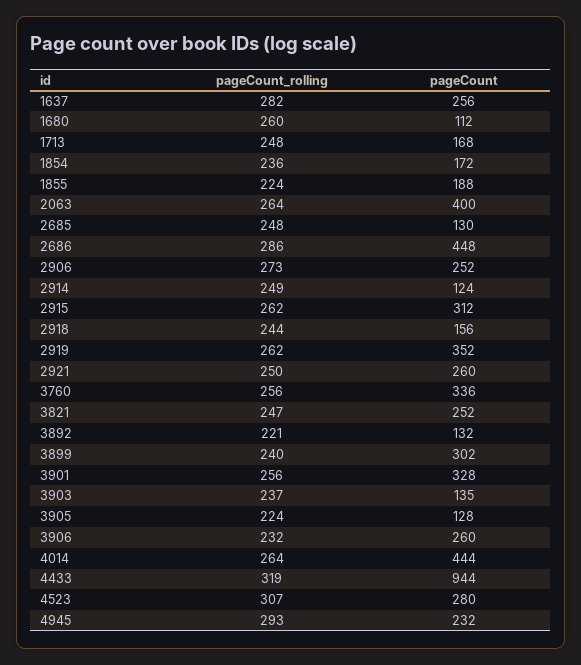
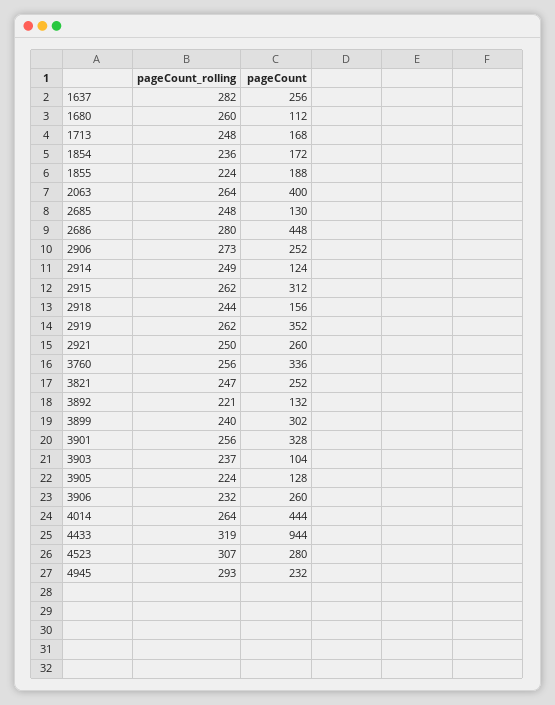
pageCount_rolling, 2686: 286 -> 280
pageCount, 3903: 135 -> 104

